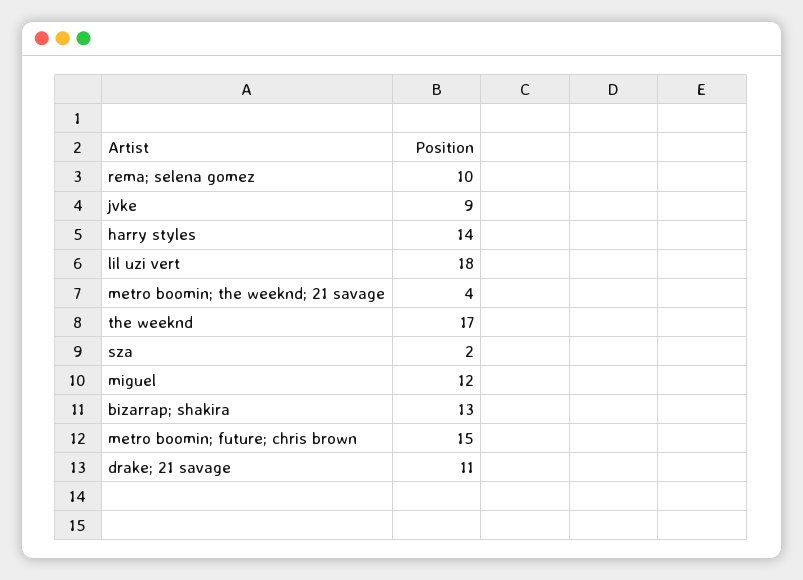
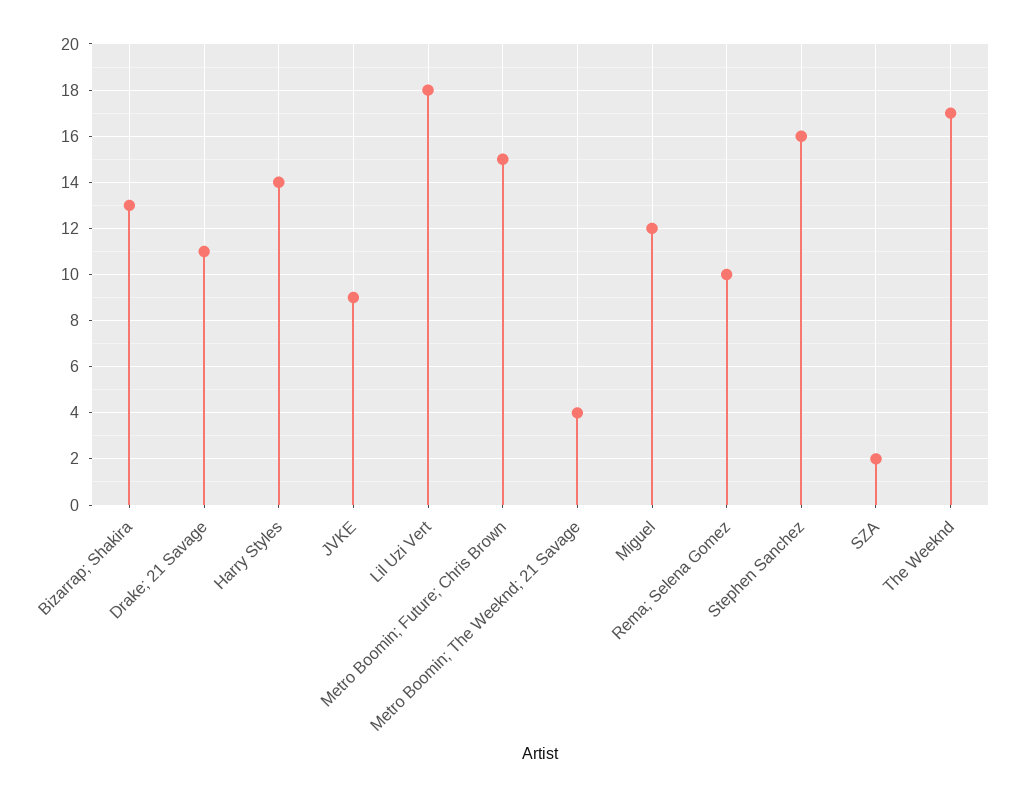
Stephen Sanchez: none -> 16

